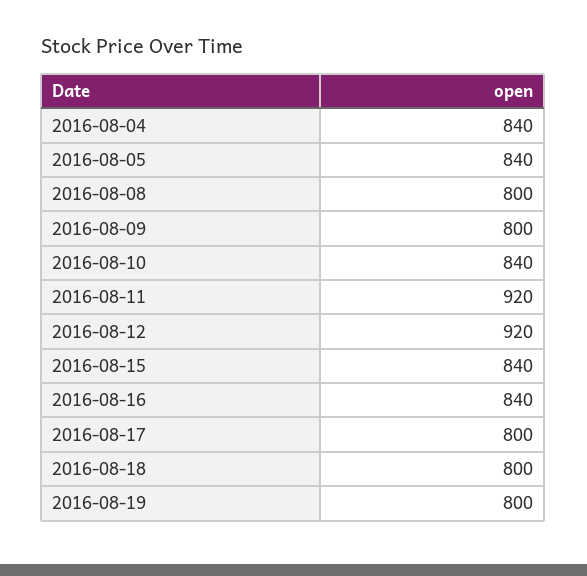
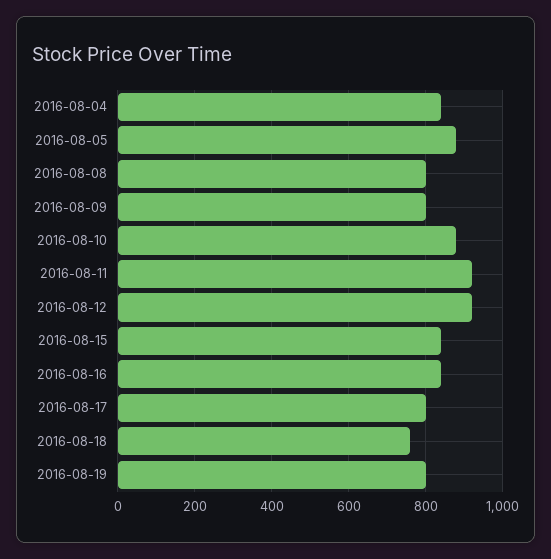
2016-08-05: 840 -> 880
2016-08-10: 840 -> 880
2016-08-18: 800 -> 760

